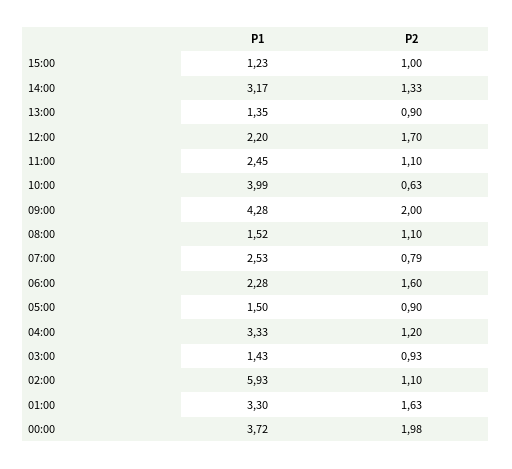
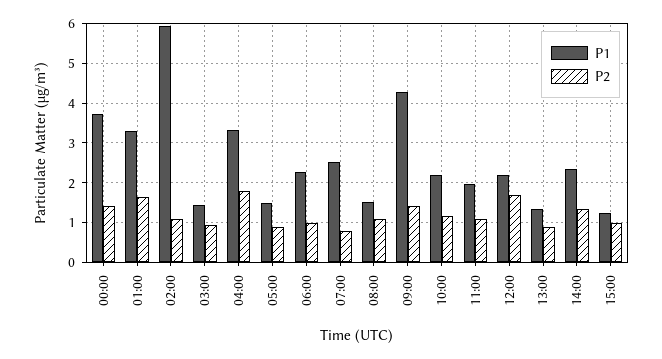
P1, 14:00: 3.17 -> 2.4
P1, 11:00: 2.45 -> 2
P1, 10:00: 3.99 -> 2.2
P2, 10:00: 0.63 -> 1.2
P2, 09:00: 2 -> 1.4
P2, 06:00: 1.6 -> 1
P2, 04:00: 1.2 -> 1.8
P2, 00:00: 1.98 -> 1.4

